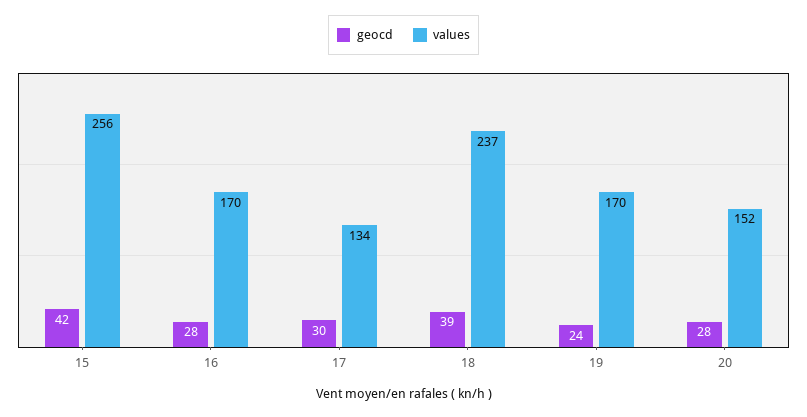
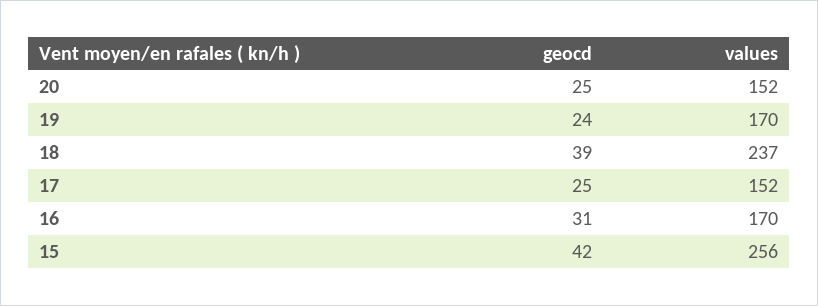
geocd, 16: 28 -> 31
geocd, 17: 30 -> 25
values, 17: 134 -> 152
geocd, 20: 28 -> 25

